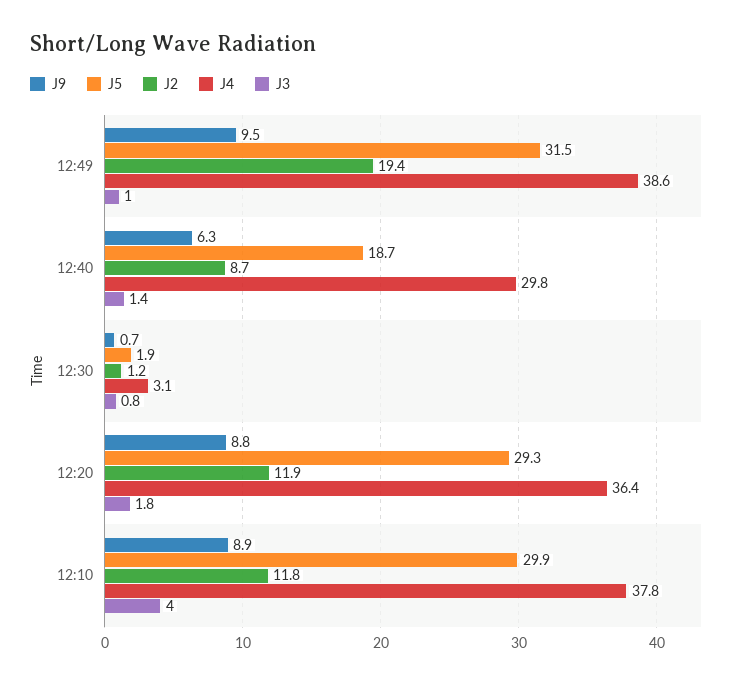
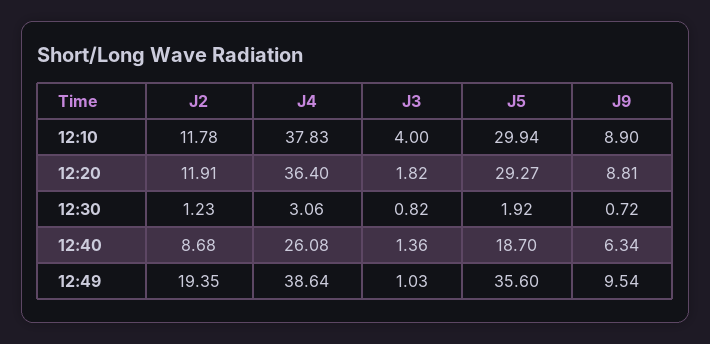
J5, 12:49: 31.5 -> 35.6
J4, 12:40: 29.8 -> 26.08

